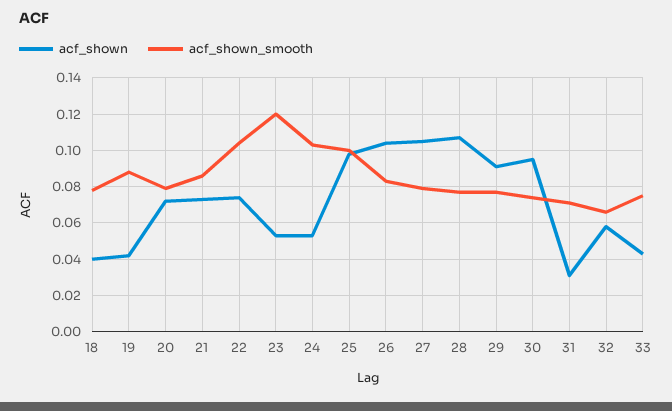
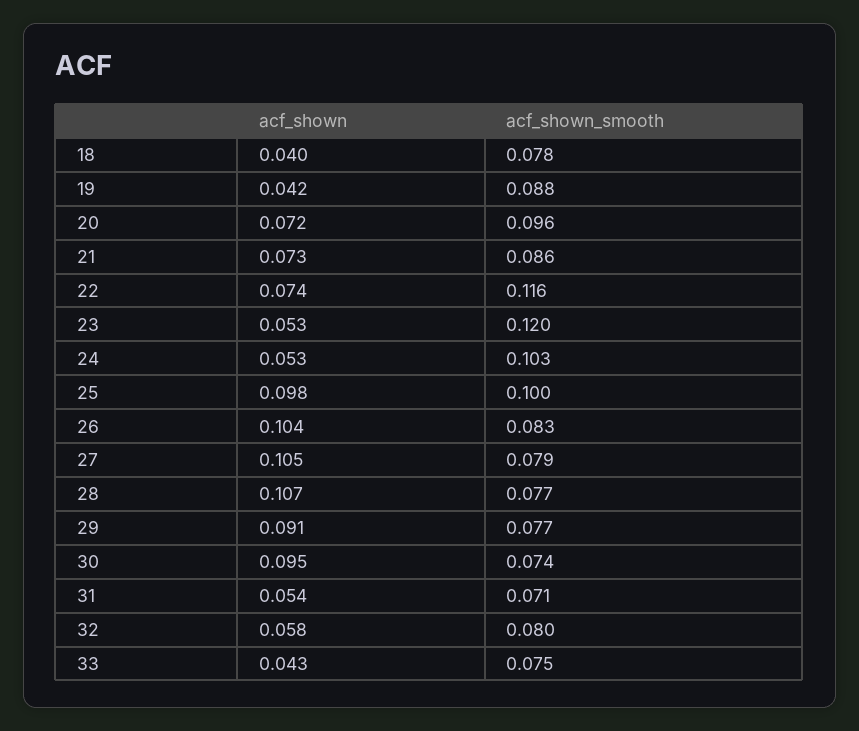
acf_shown_smooth, 20: 0.08 -> 0.096
acf_shown_smooth, 22: 0.105 -> 0.116
acf_shown, 31: 0.03 -> 0.054
acf_shown_smooth, 32: 0.065 -> 0.08

